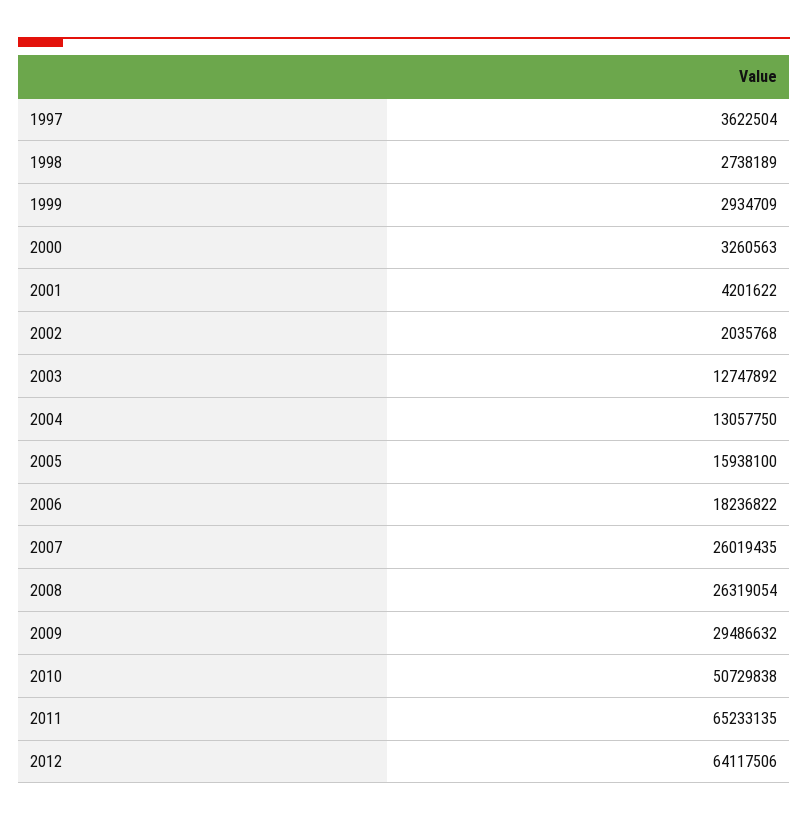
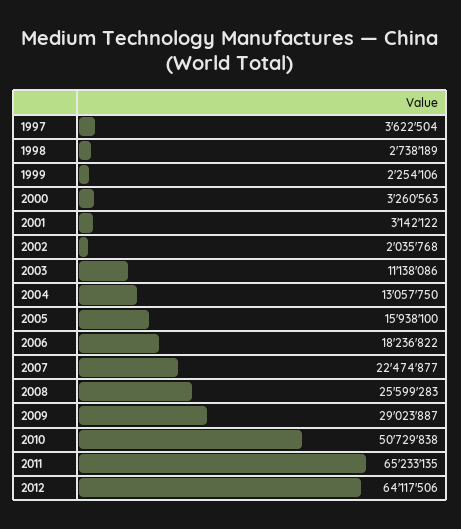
1999: 2934709 -> 2254106
2001: 4201622 -> 3142122
2003: 12747892 -> 11138086
2007: 26019435 -> 22474877
2008: 26319054 -> 25599283
2009: 29486632 -> 29023887

